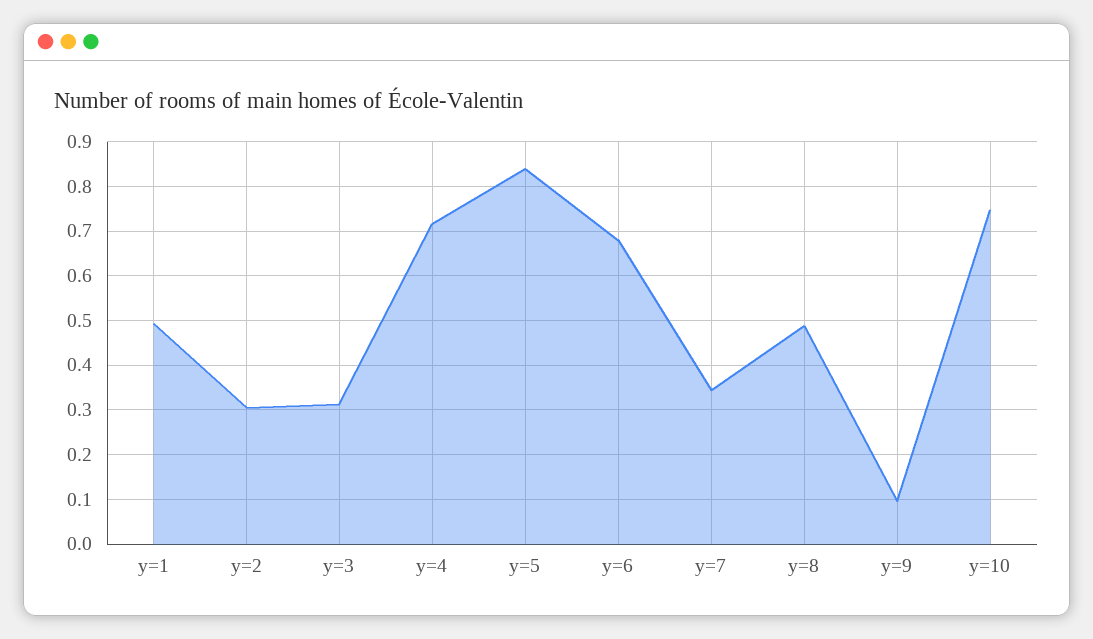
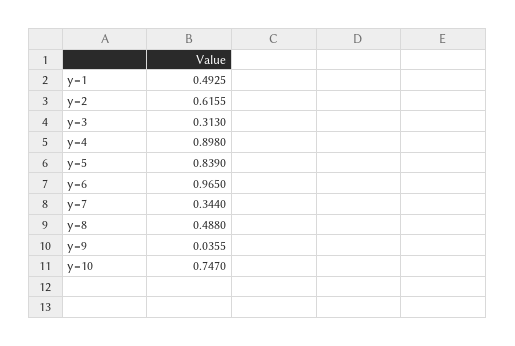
y=2: 0.3 -> 0.6155
y=4: 0.72 -> 0.898
y=6: 0.68 -> 0.965
y=9: 0.1 -> 0.0355

